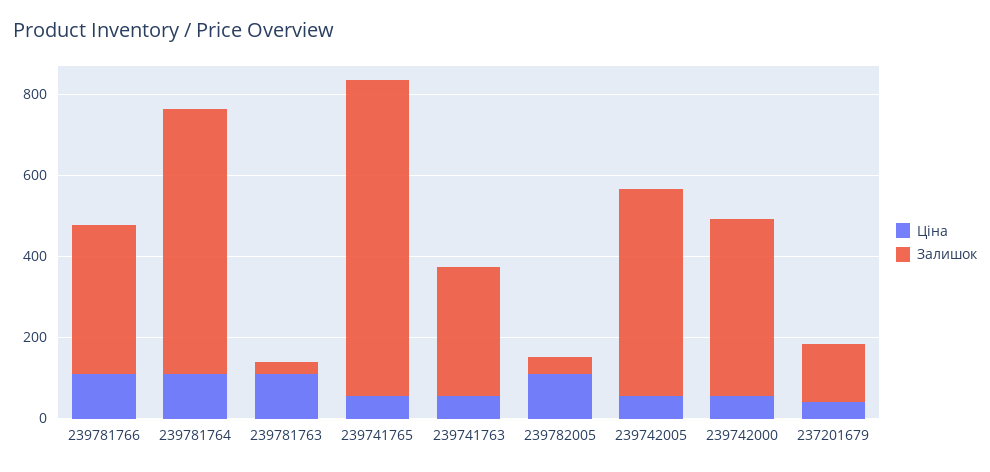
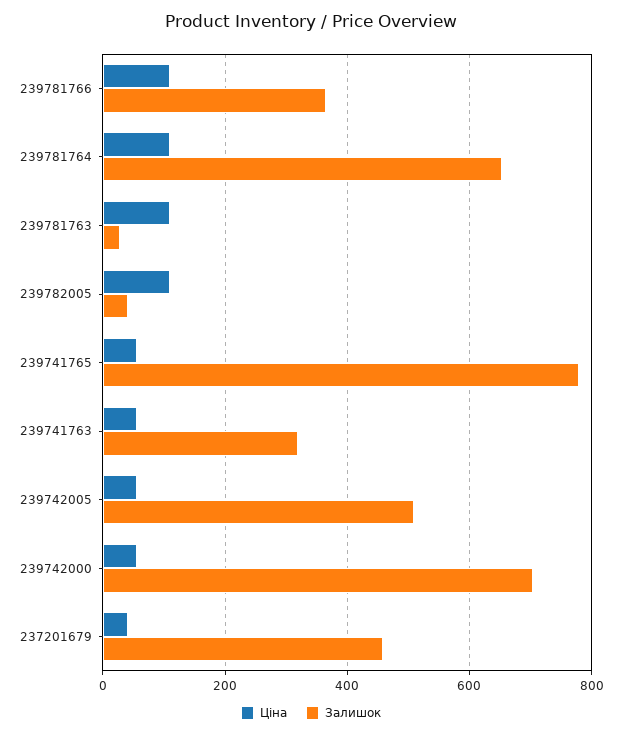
Залишок, 239742000: 450 -> 700
Залишок, 237201679: 150 -> 460

